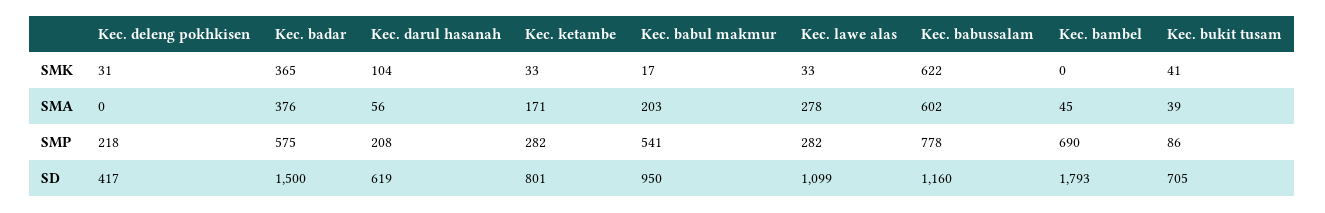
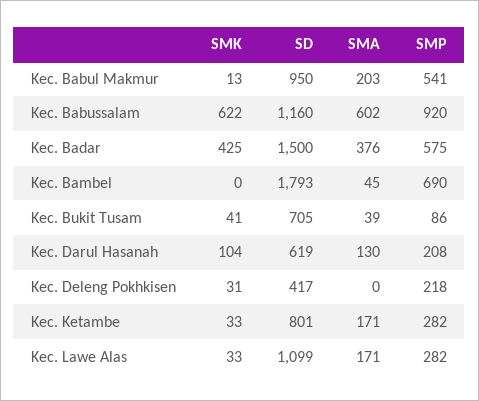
Kec. badar, SMK: 365 -> 425
Kec. babul makmur, SMK: 17 -> 13
Kec. darul hasanah, SMA: 56 -> 130
Kec. lawe alas, SMA: 278 -> 171
Kec. babussalam, SMP: 778 -> 920

